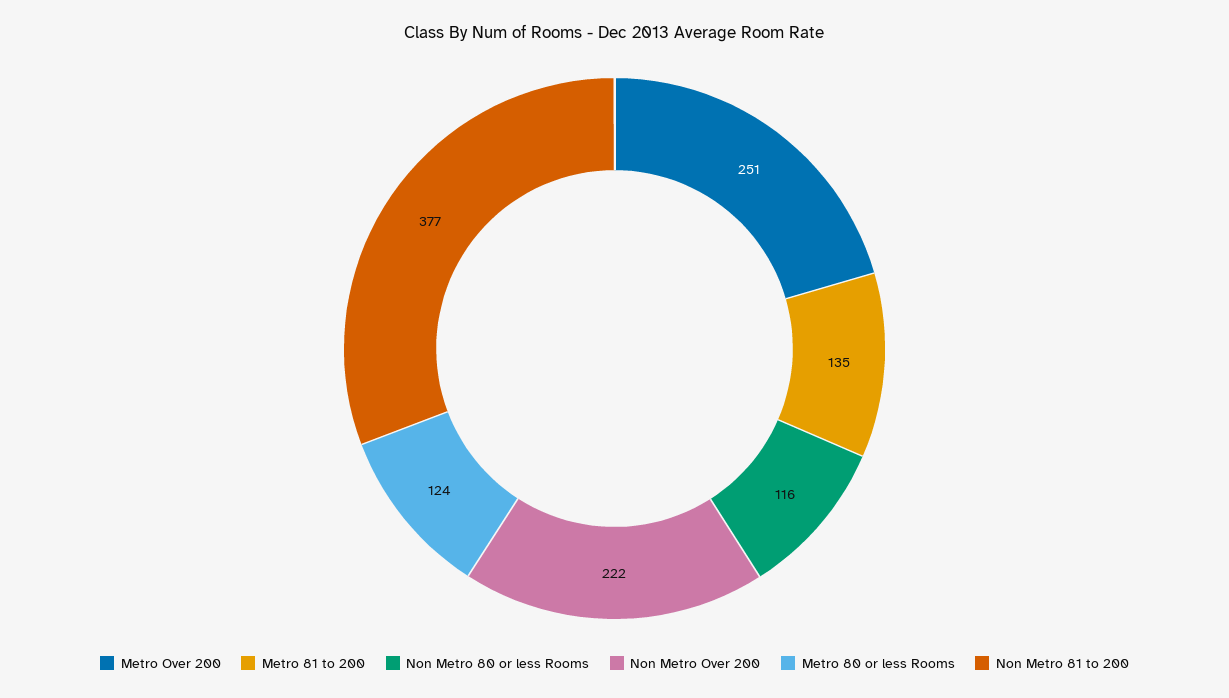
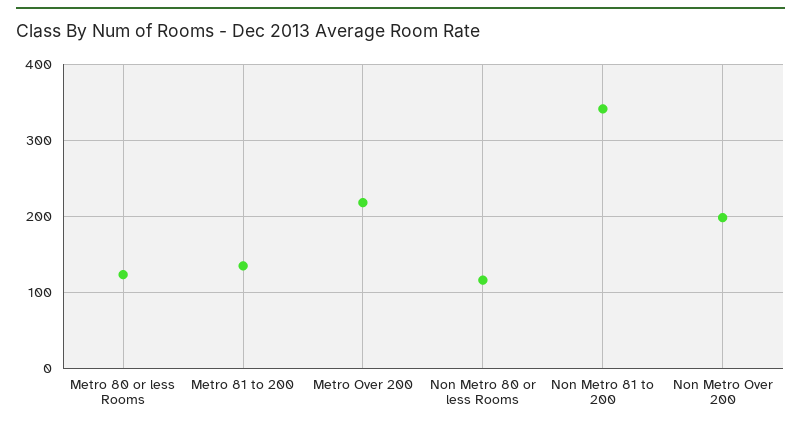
Metro Over 200: 251 -> 220
Non Metro Over 200: 222 -> 200
Non Metro 81 to 200: 377 -> 340

